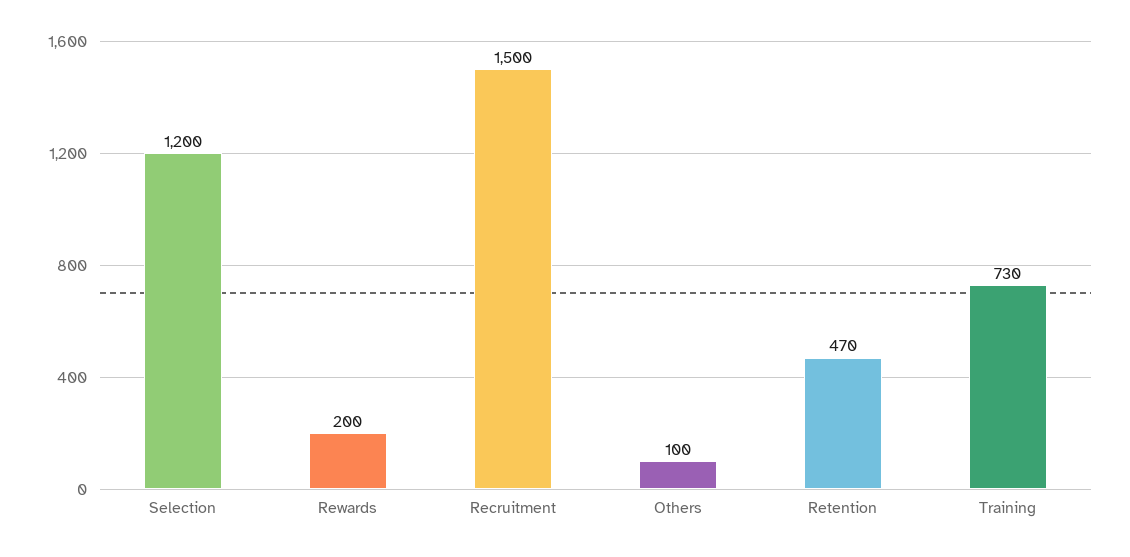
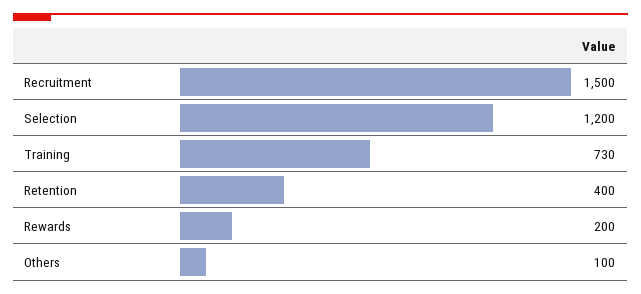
Retention: 470 -> 400

